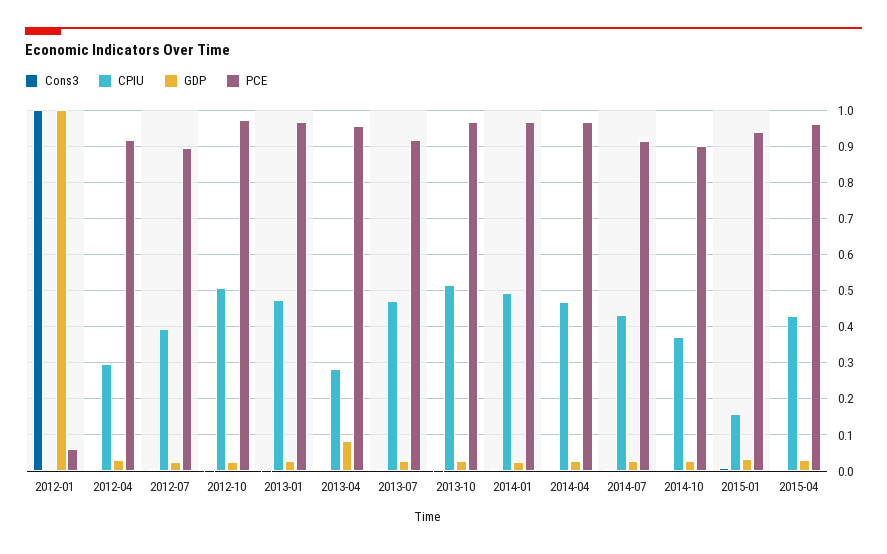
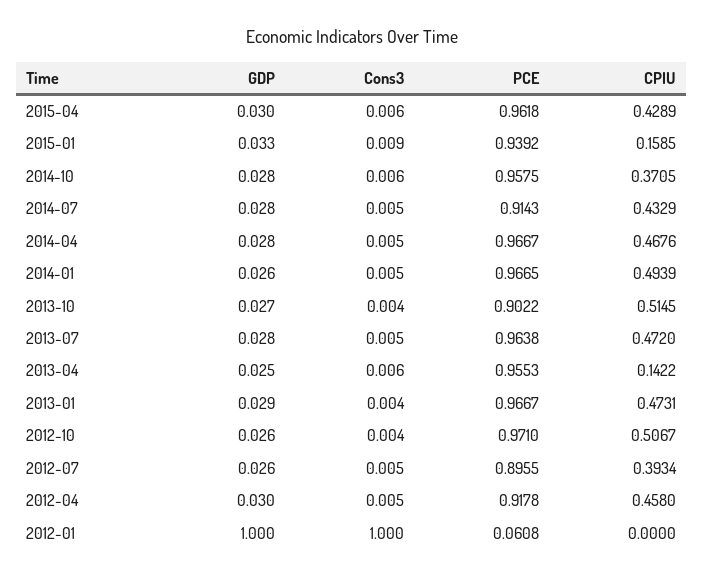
CPIU, 2012-04: 0.3 -> 0.458
CPIU, 2013-04: 0.28 -> 0.1422
GDP, 2013-04: 0.08 -> 0.025
PCE, 2013-07: 0.92 -> 0.9638
PCE, 2013-10: 0.96 -> 0.9022
PCE, 2014-10: 0.9 -> 0.9575

